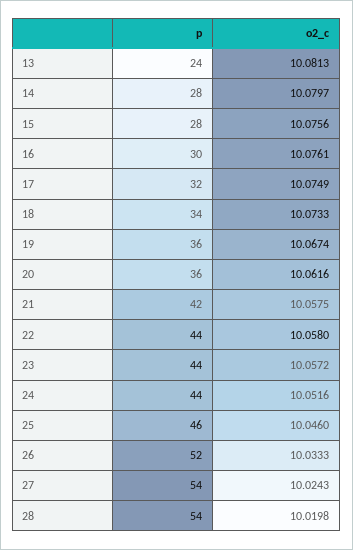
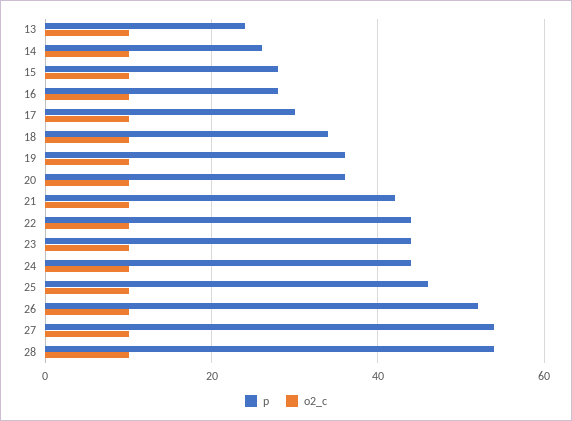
p, 14: 28 -> 26
p, 16: 30 -> 28
p, 17: 32 -> 30

